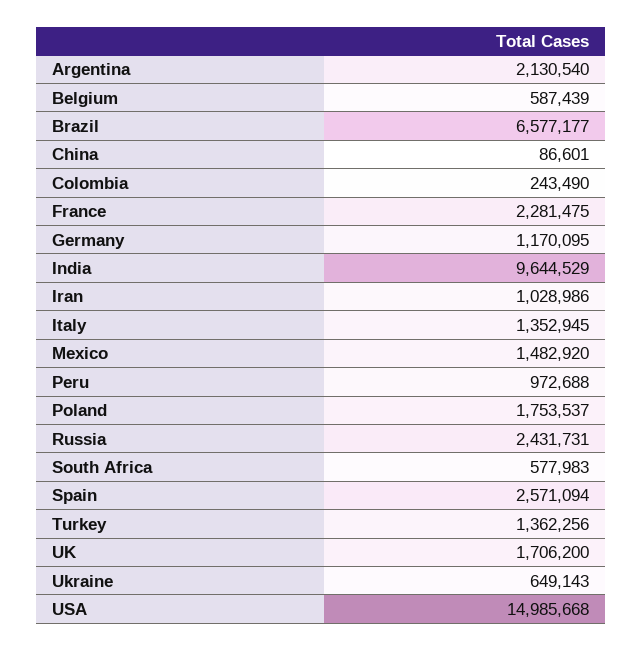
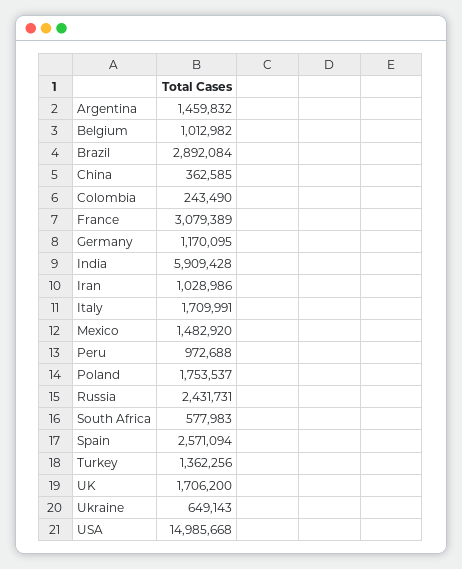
Argentina: 2130540 -> 1459832
Belgium: 587439 -> 1012982
Brazil: 6577177 -> 2892084
China: 86601 -> 362585
France: 2281475 -> 3079389
India: 9644529 -> 5909428
Italy: 1352945 -> 1709991

